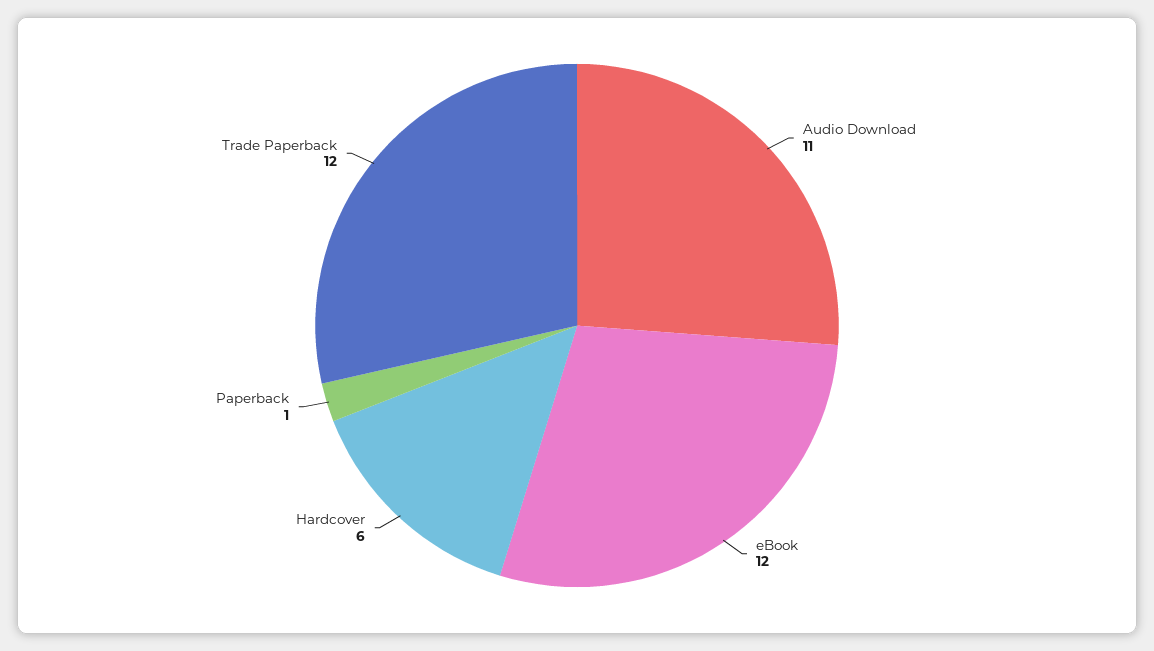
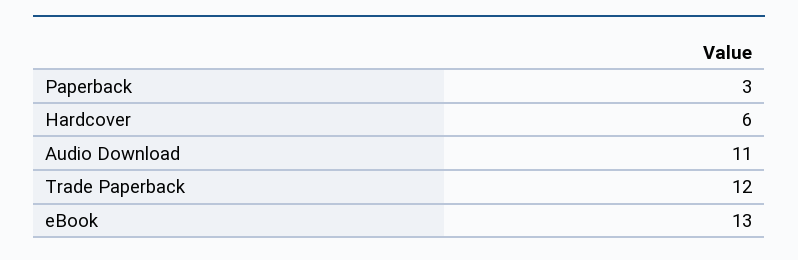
eBook: 12 -> 13
Paperback: 1 -> 3

